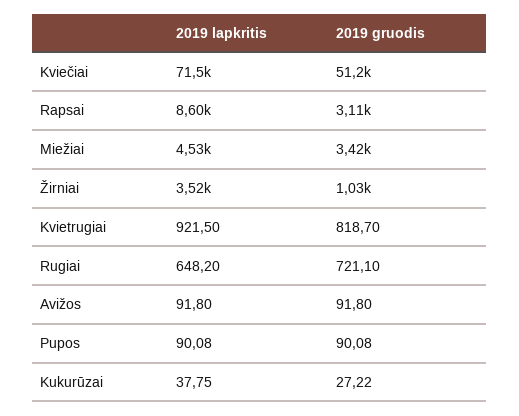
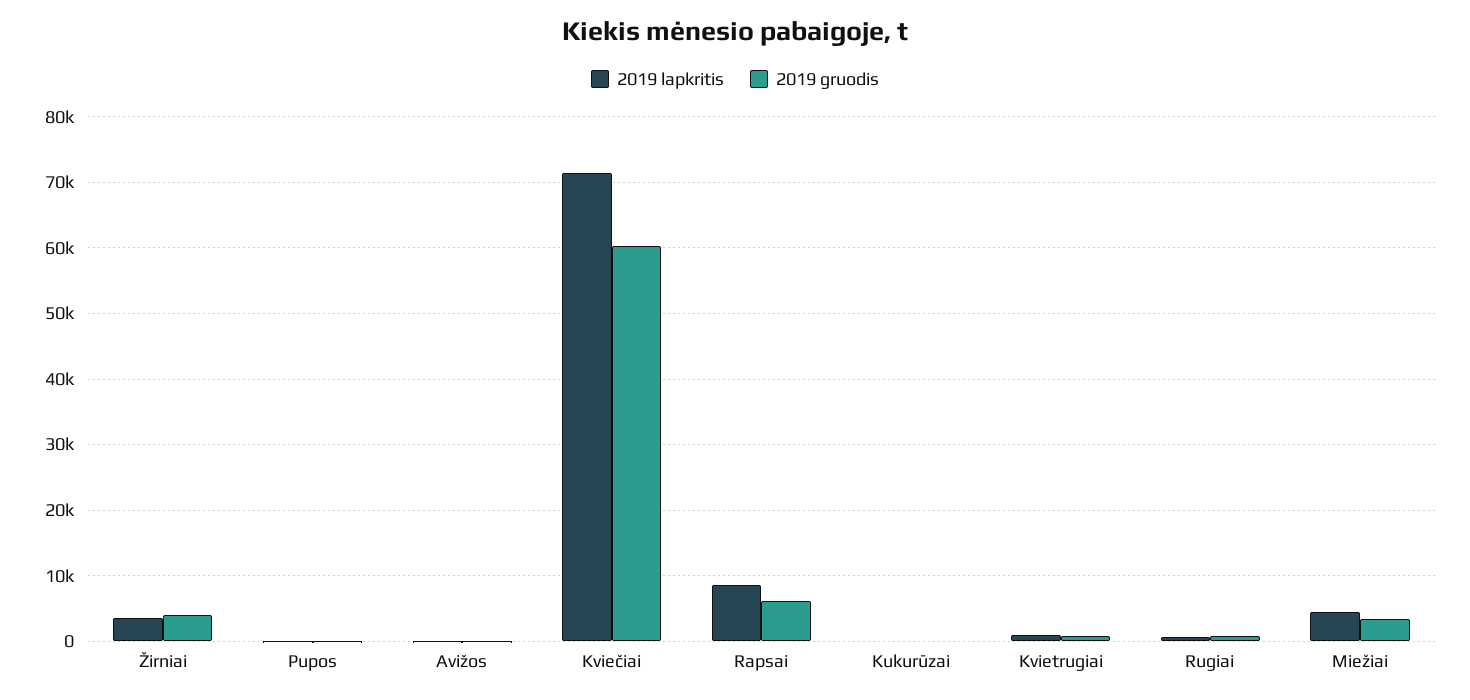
2019 gruodis, Kviečiai: 51200 -> 60000
2019 gruodis, Rapsai: 3110 -> 6000
2019 gruodis, Žirniai: 1030 -> 4000

